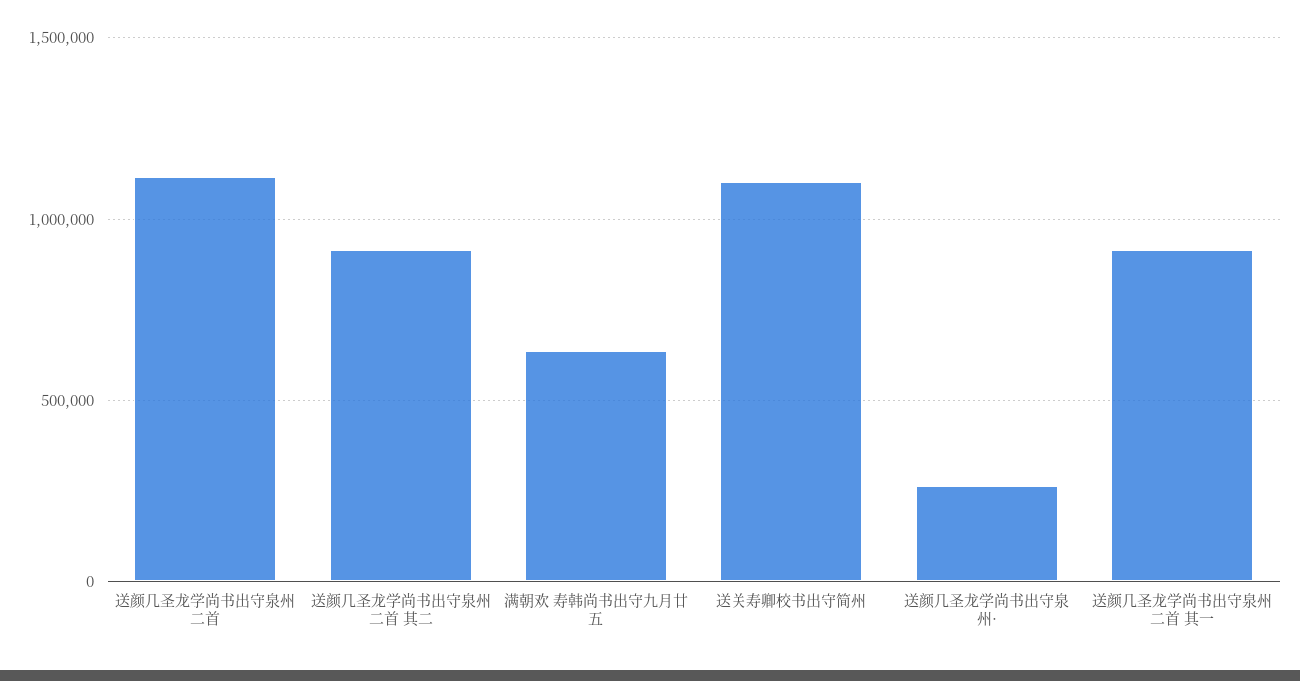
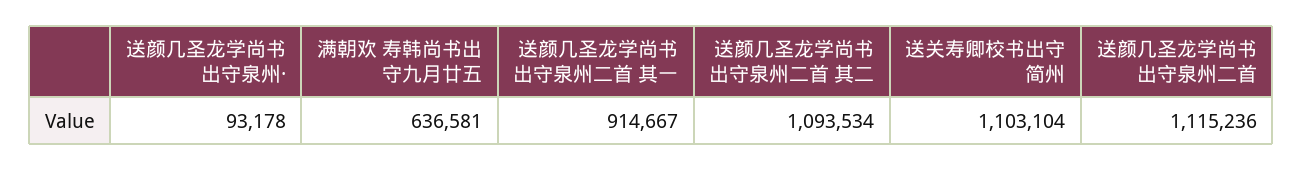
送颜几圣龙学尚书出守泉州二首 其二: 900000 -> 1093534
送颜几圣龙学尚书出守泉州·: 250000 -> 93178

